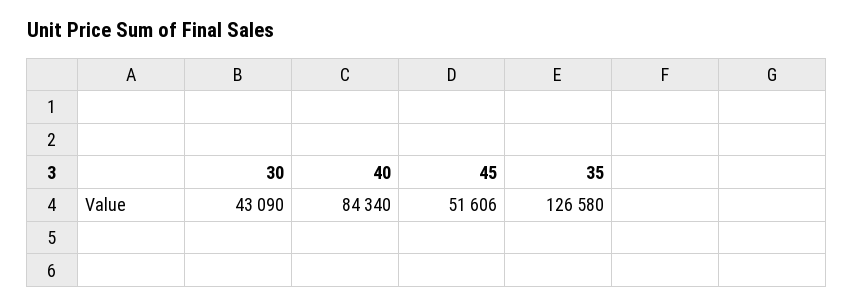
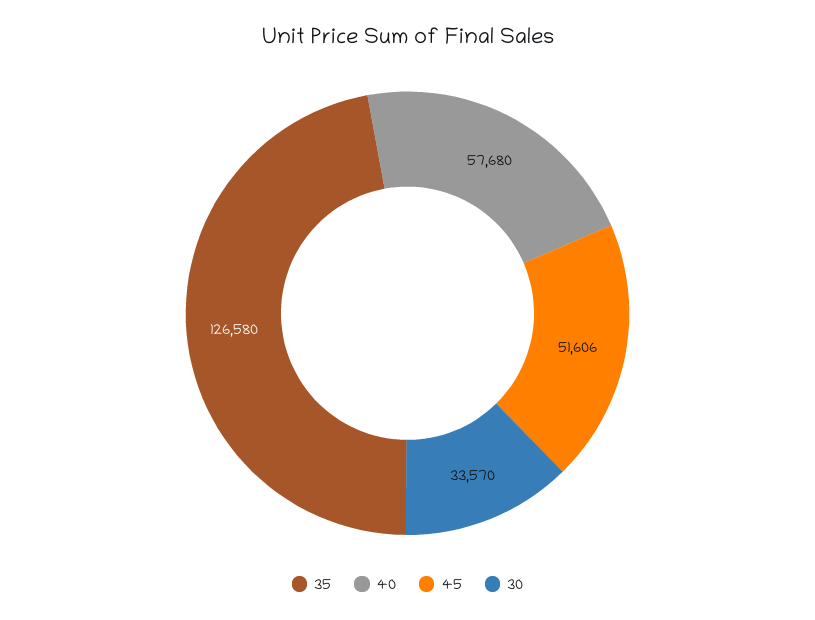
30: 43090 -> 33570
40: 84340 -> 57680

